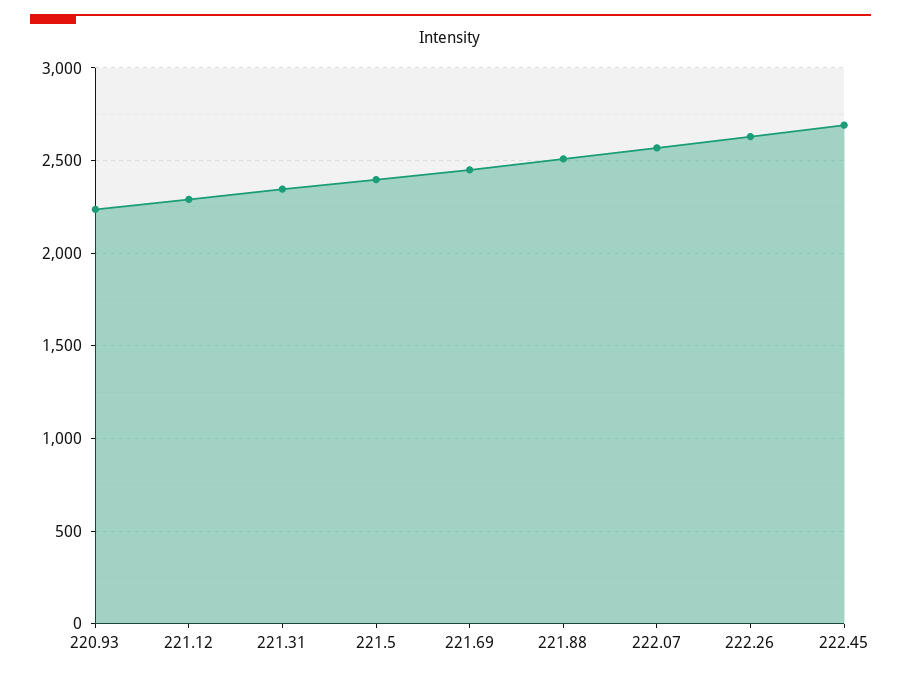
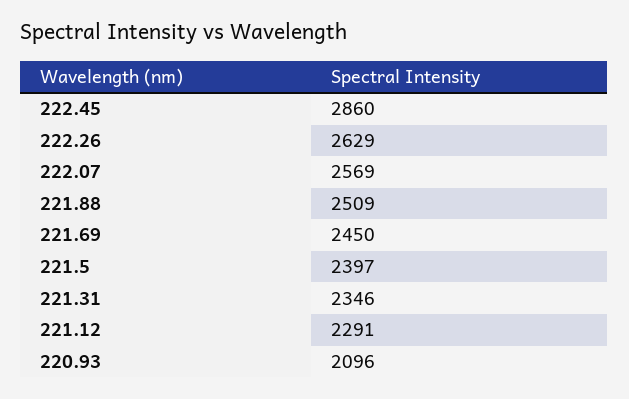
220.93: 2250 -> 2096
222.45: 2700 -> 2860

